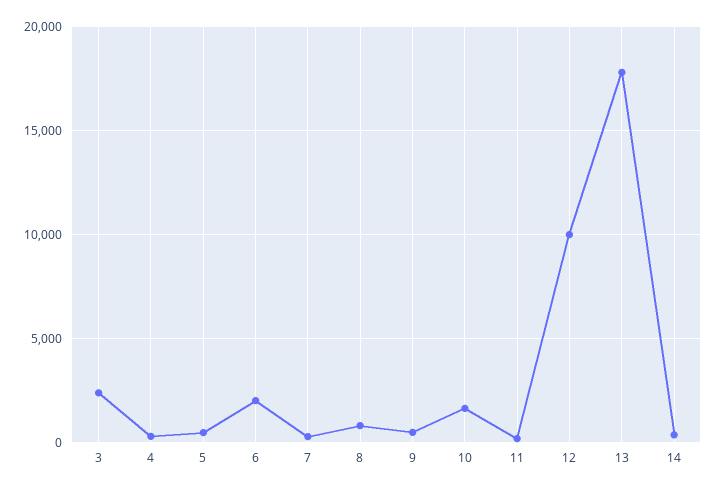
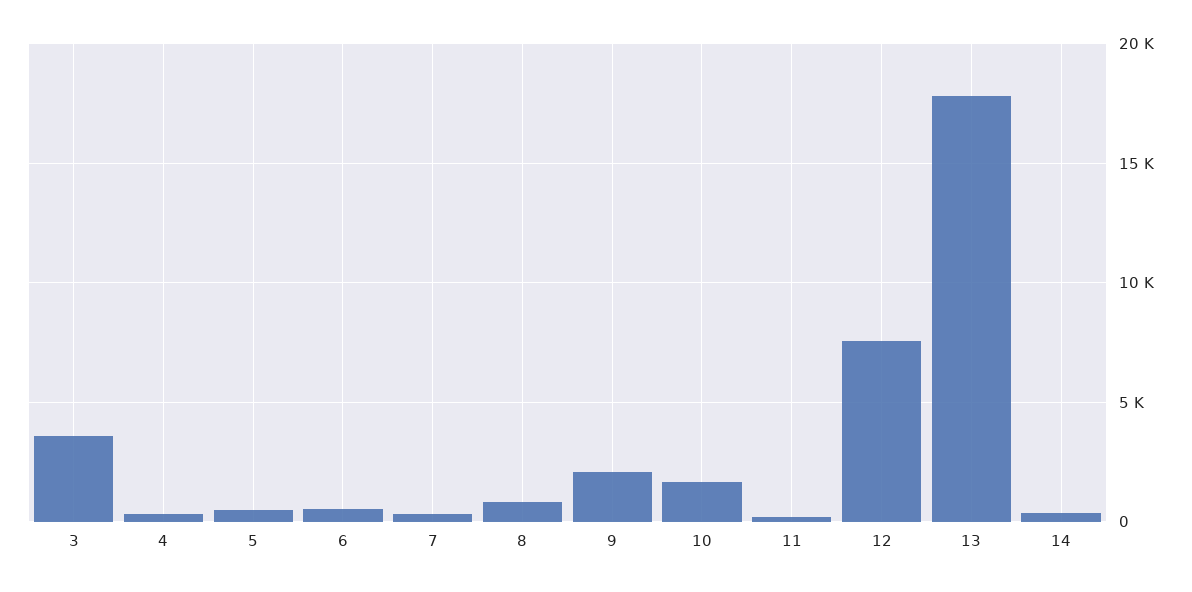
3: 2500 -> 3500
6: 2000 -> 500
9: 500 -> 2000
12: 10000 -> 7500

